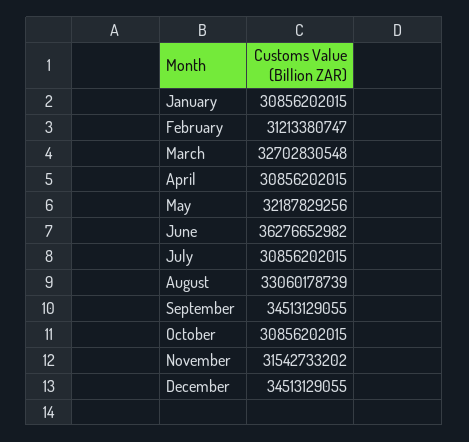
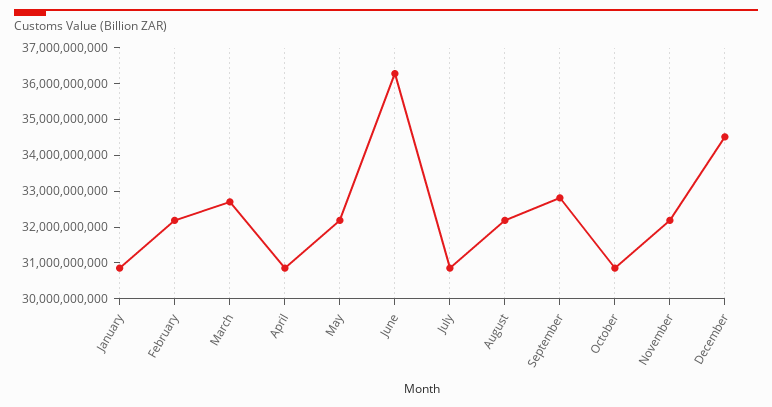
February: 31213380747 -> 32250000000
August: 33060178739 -> 32250000000
September: 34513129055 -> 32750000000
November: 31542733202 -> 32250000000

